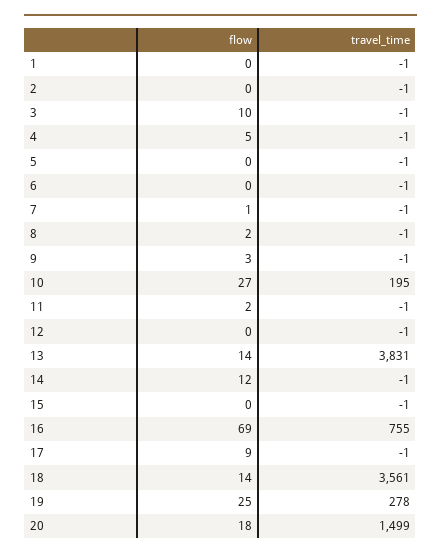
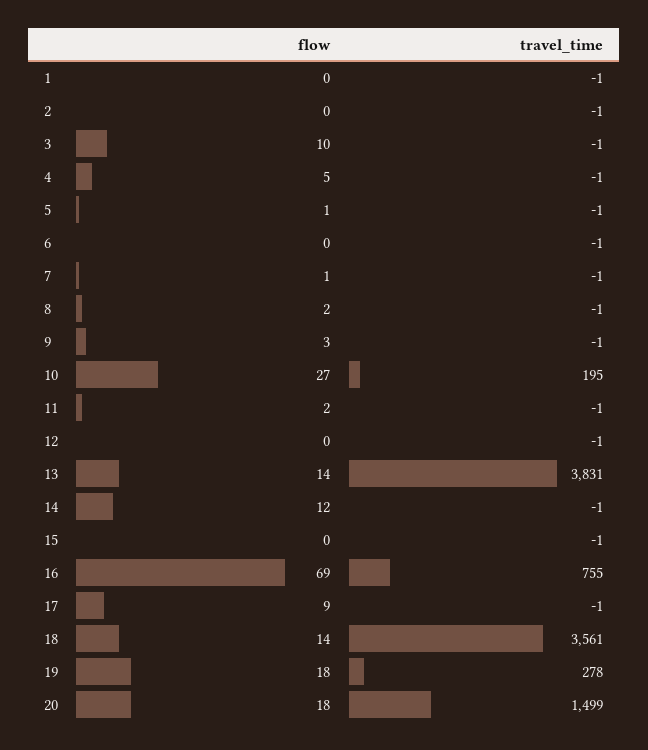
flow, 5: 0 -> 1
flow, 19: 25 -> 18

